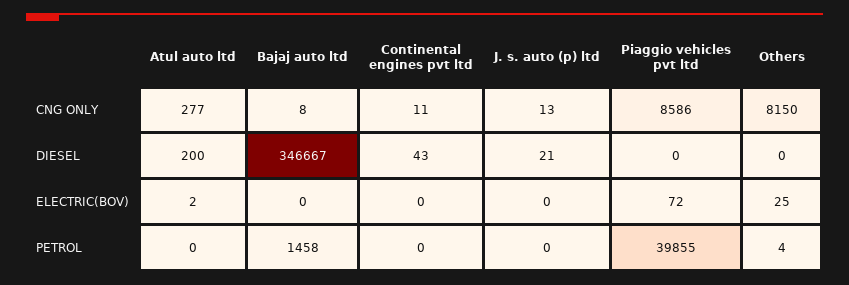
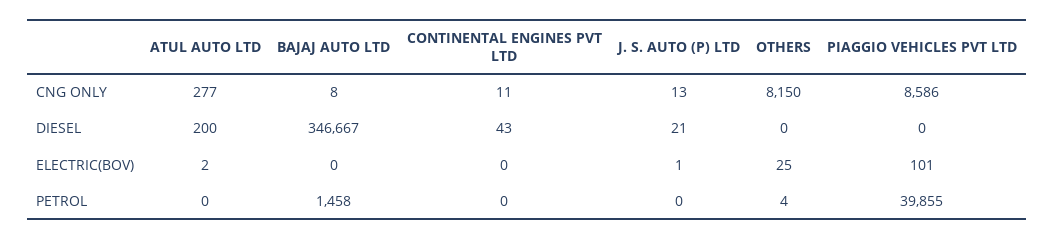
J. s. auto (p) ltd, ELECTRIC(BOV): 0 -> 1
Piaggio vehicles pvt ltd, ELECTRIC(BOV): 72 -> 101

